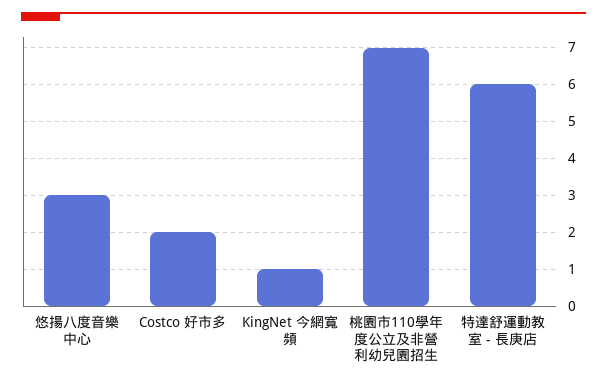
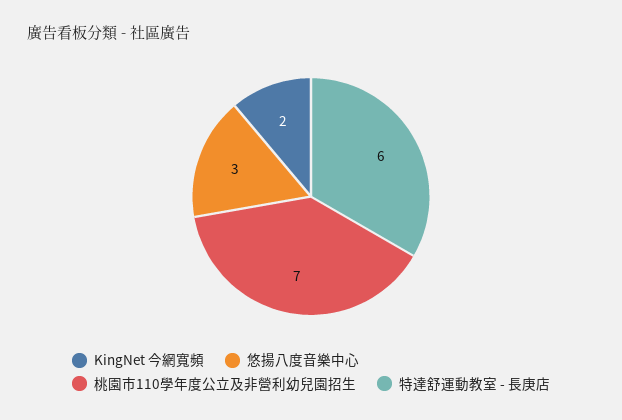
Costco 好市多: 2 -> none
KingNet 今網寬頻: 1 -> 2

